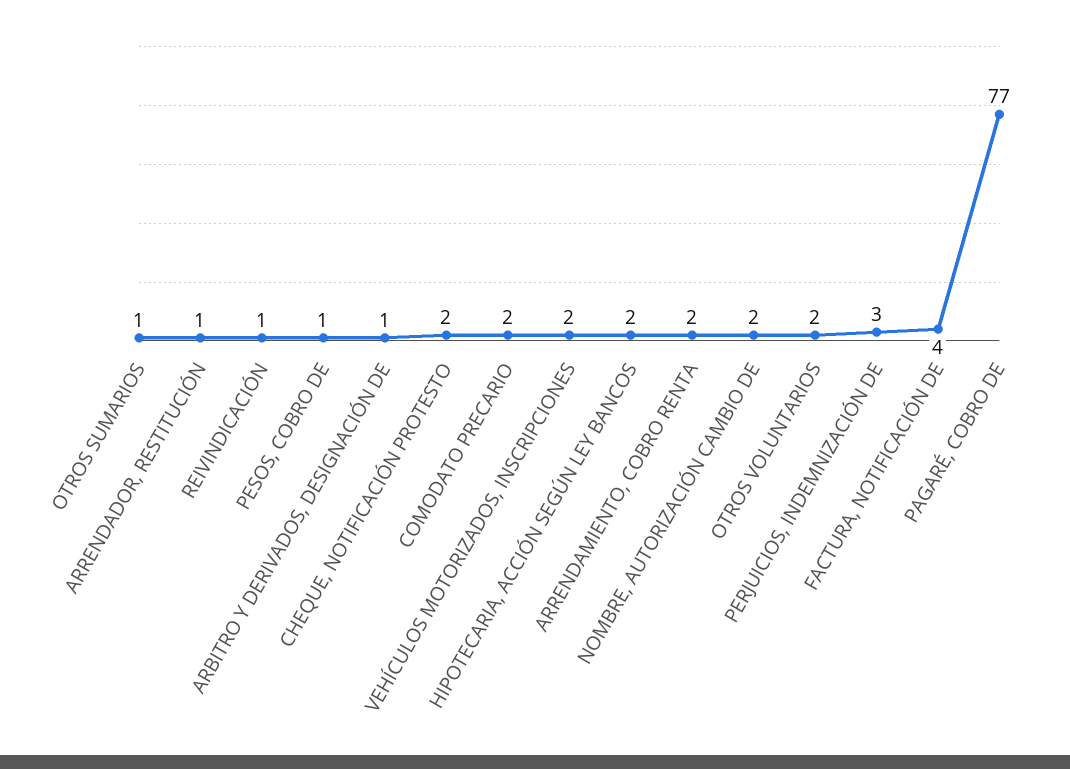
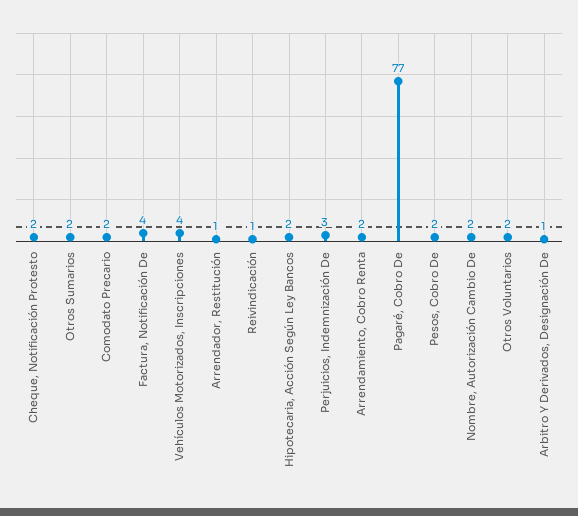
OTROS SUMARIOS: 1 -> 2
PESOS, COBRO DE: 1 -> 2
VEHÍCULOS MOTORIZADOS, INSCRIPCIONES: 2 -> 4

